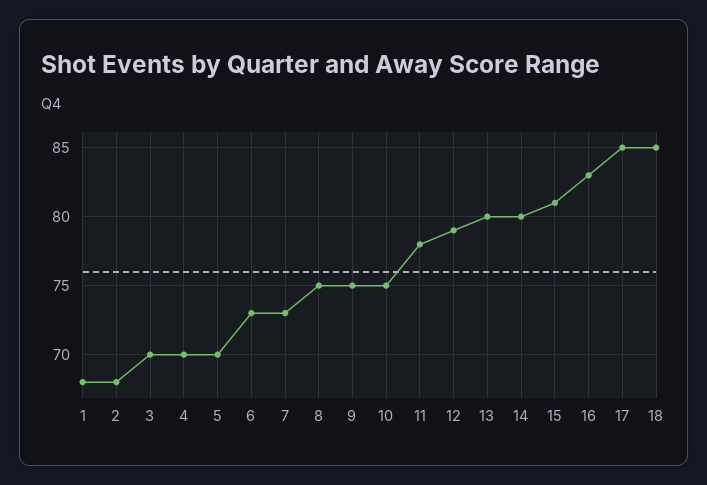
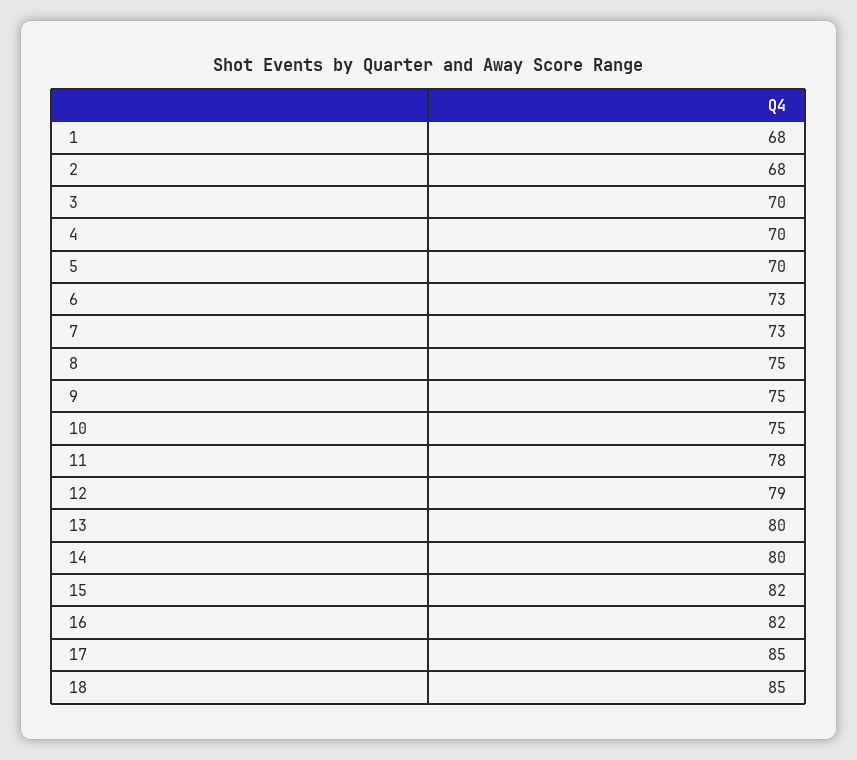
15: 81 -> 82
16: 83 -> 82

